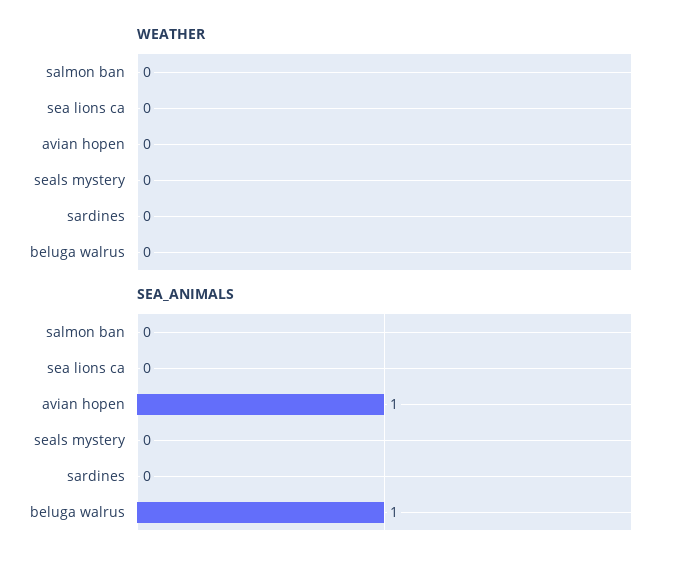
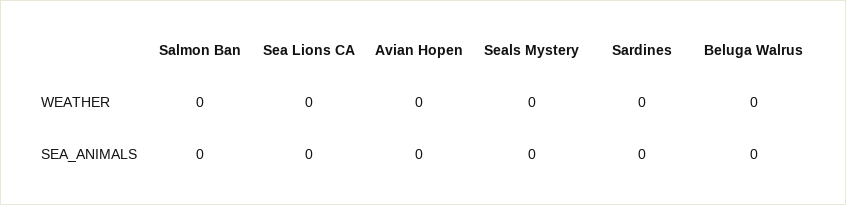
SEA_ANIMALS, avian hopen: 1 -> 0
SEA_ANIMALS, beluga walrus: 1 -> 0

